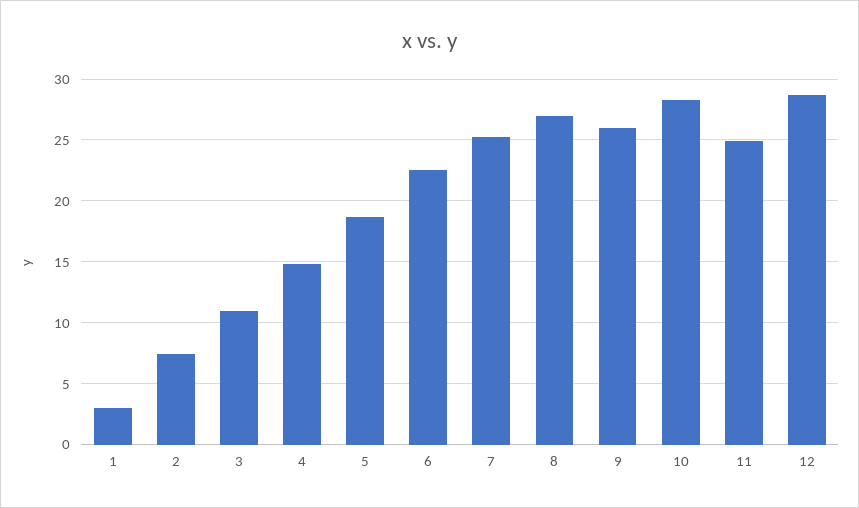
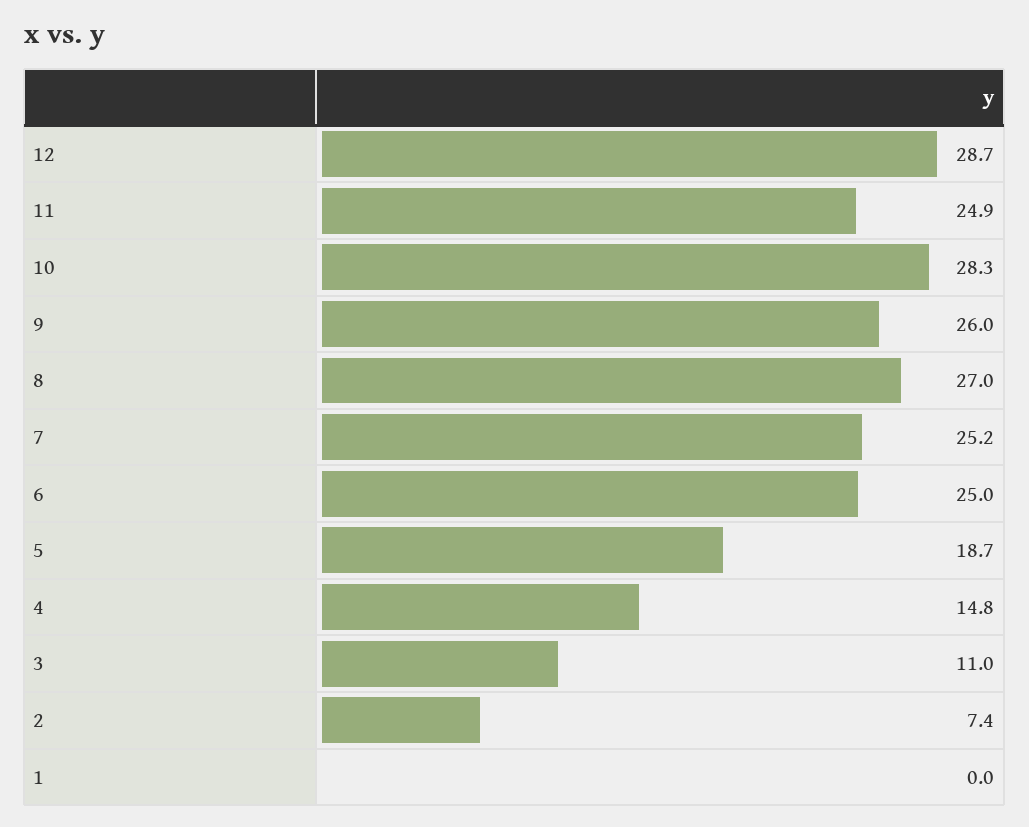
1: 3 -> 0
6: 22.5 -> 25

